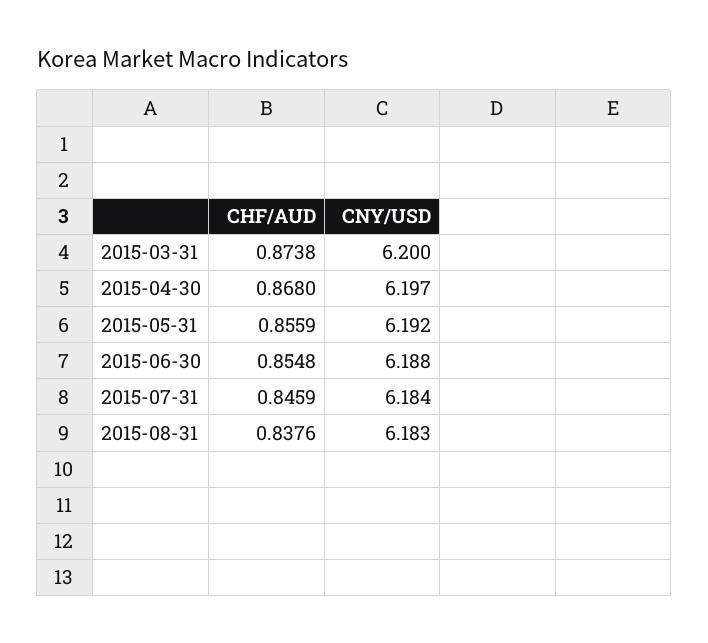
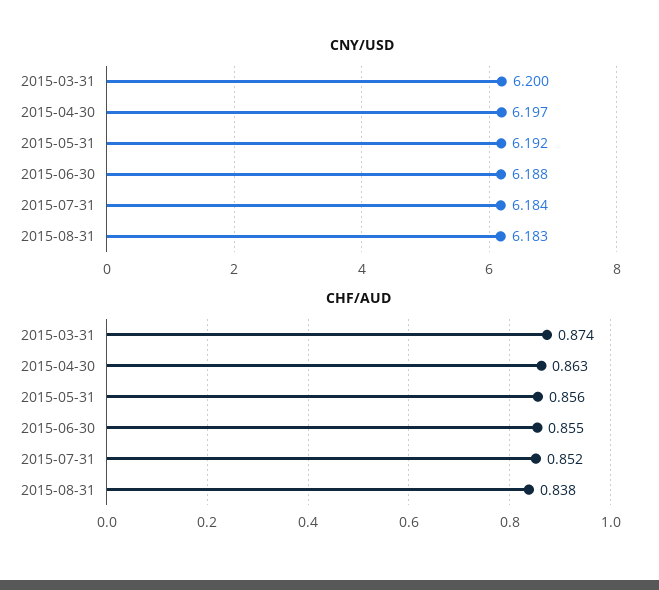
CHF/AUD, 2015-04-30: 0.868 -> 0.863
CHF/AUD, 2015-07-31: 0.8459 -> 0.852

